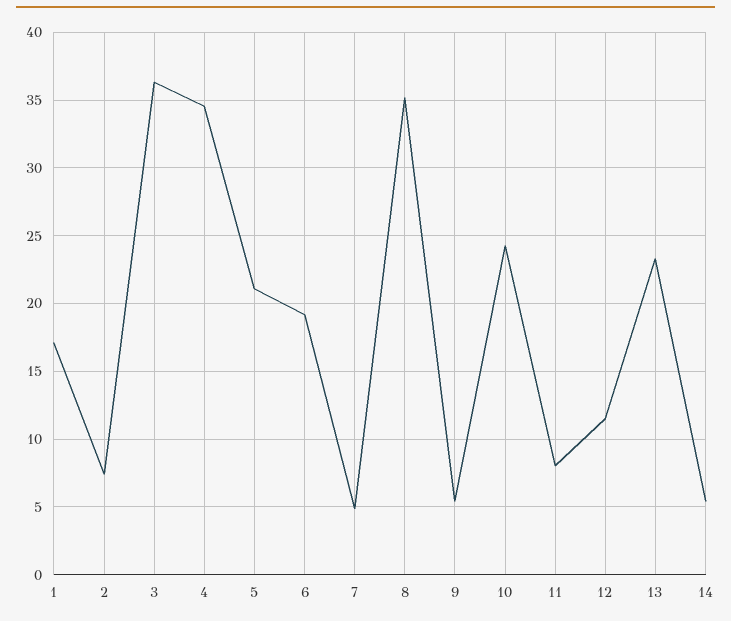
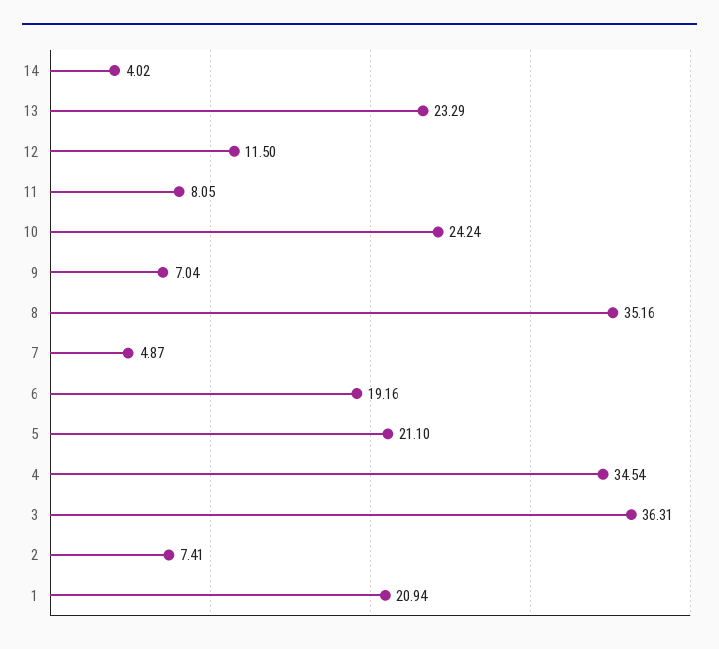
1: 17 -> 20.94
9: 5.5 -> 7.04
14: 5.5 -> 4.02

